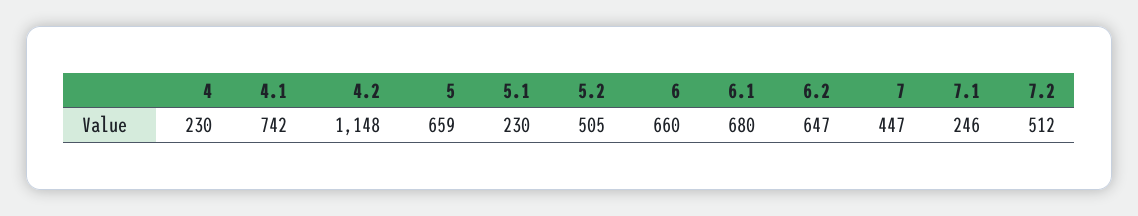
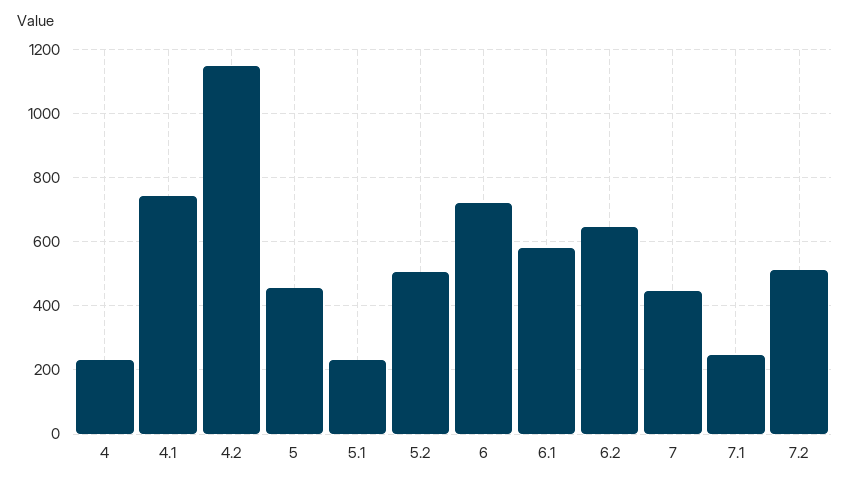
5: 659 -> 460
6: 660 -> 720
6.1: 680 -> 580

